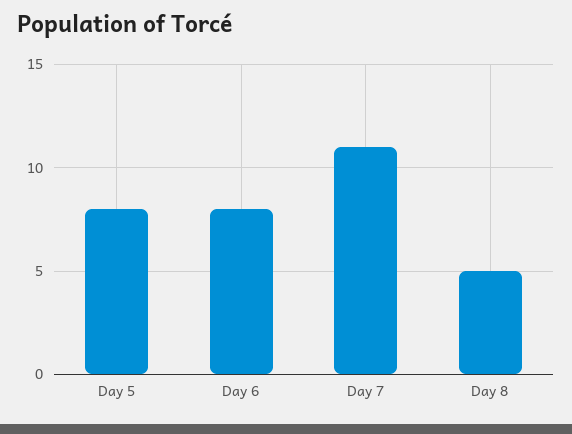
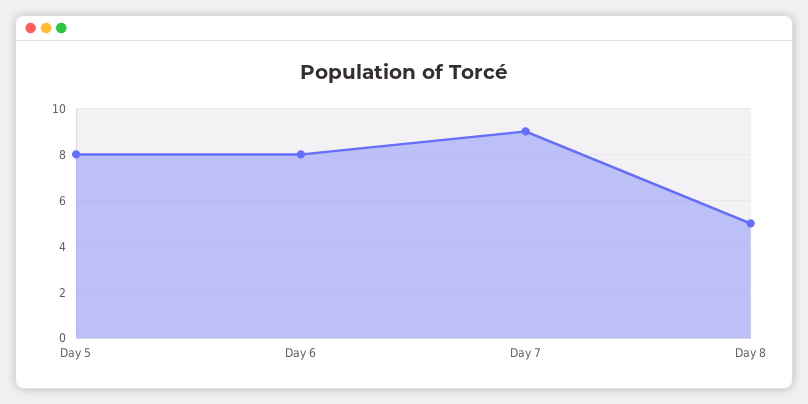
Day 7: 11 -> 9

